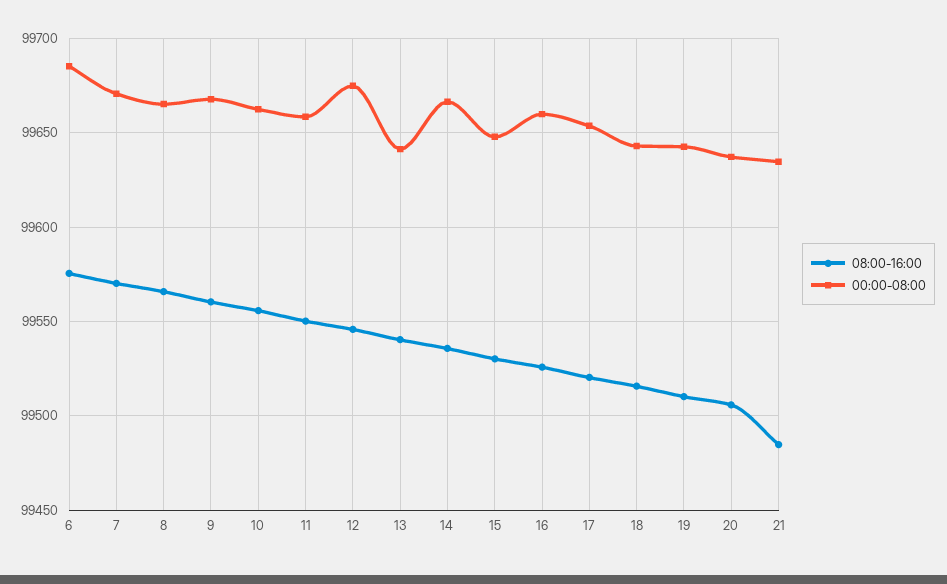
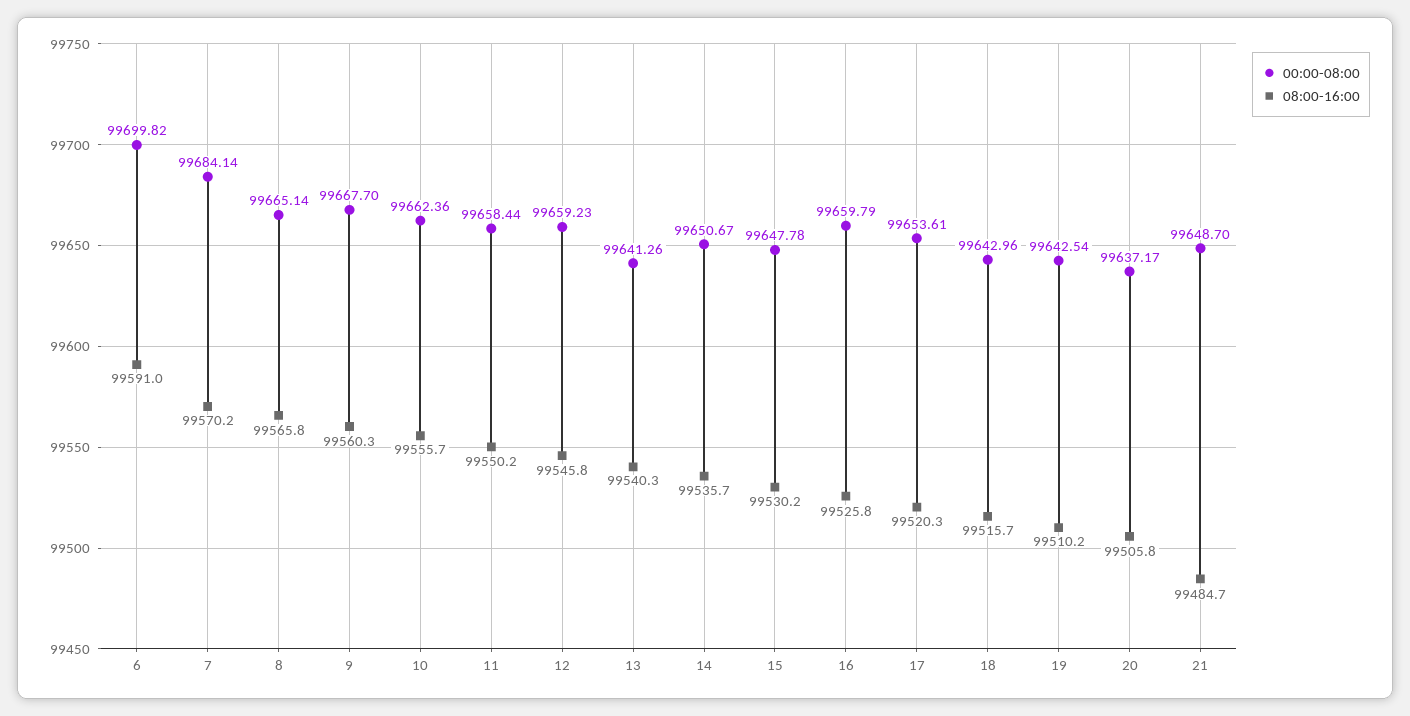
08:00-16:00, 6: 99575 -> 99591
00:00-08:00, 6: 99685 -> 99699.82
00:00-08:00, 7: 99670 -> 99684.14
00:00-08:00, 12: 99675 -> 99659.23
00:00-08:00, 14: 99665 -> 99650.67
00:00-08:00, 21: 99635 -> 99648.7

